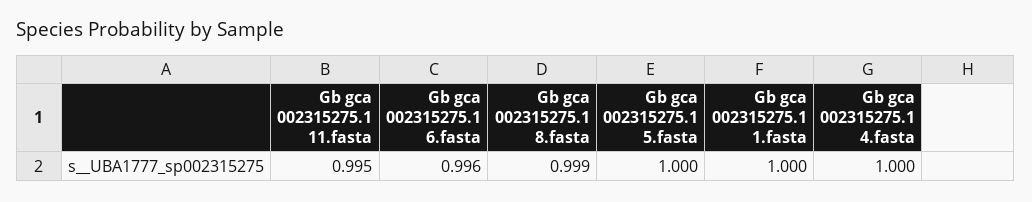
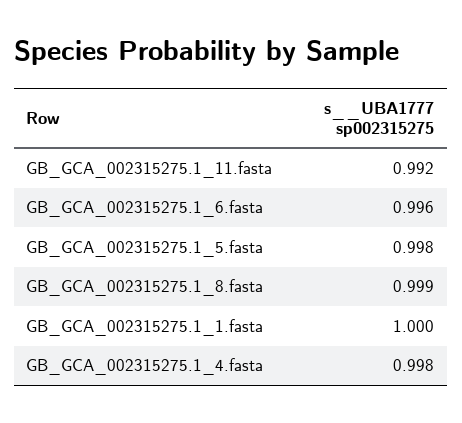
Gb gca 002315275.1 11.fasta: 0.995 -> 0.992
Gb gca 002315275.1 5.fasta: 1 -> 0.998
Gb gca 002315275.1 4.fasta: 1 -> 0.998

